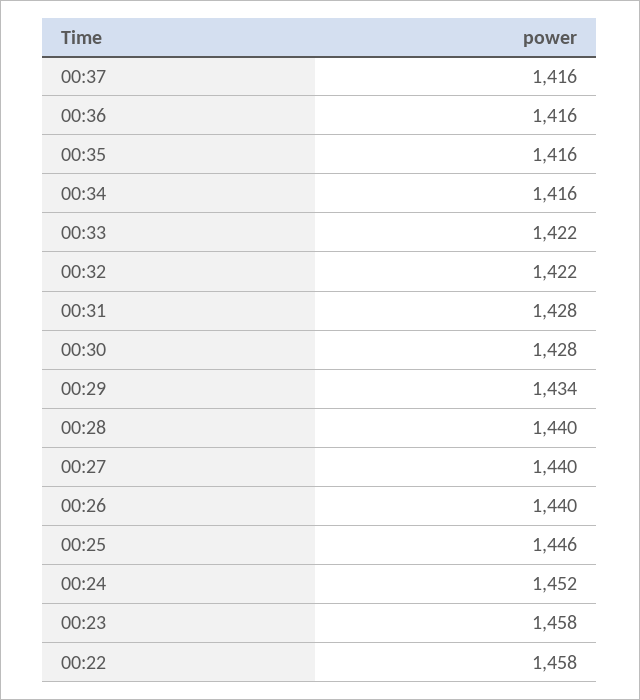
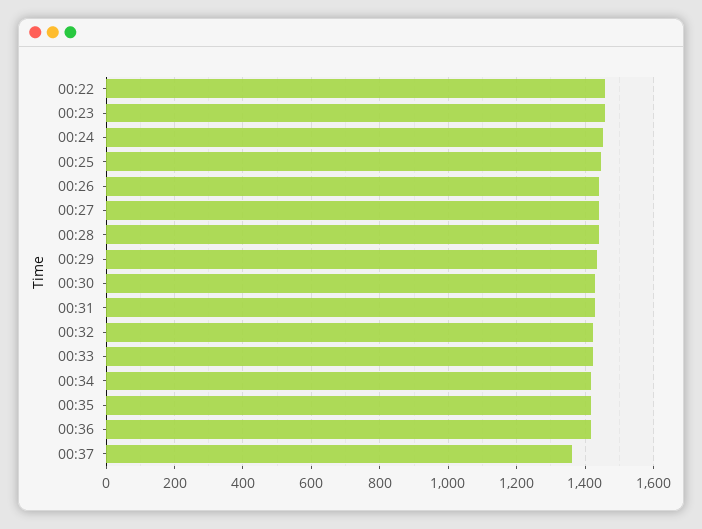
00:37: 1416 -> 1360

